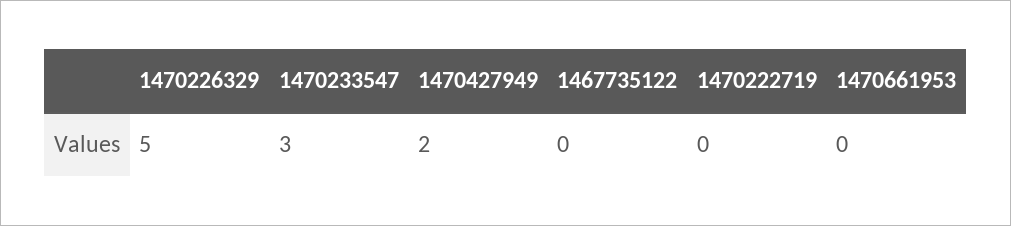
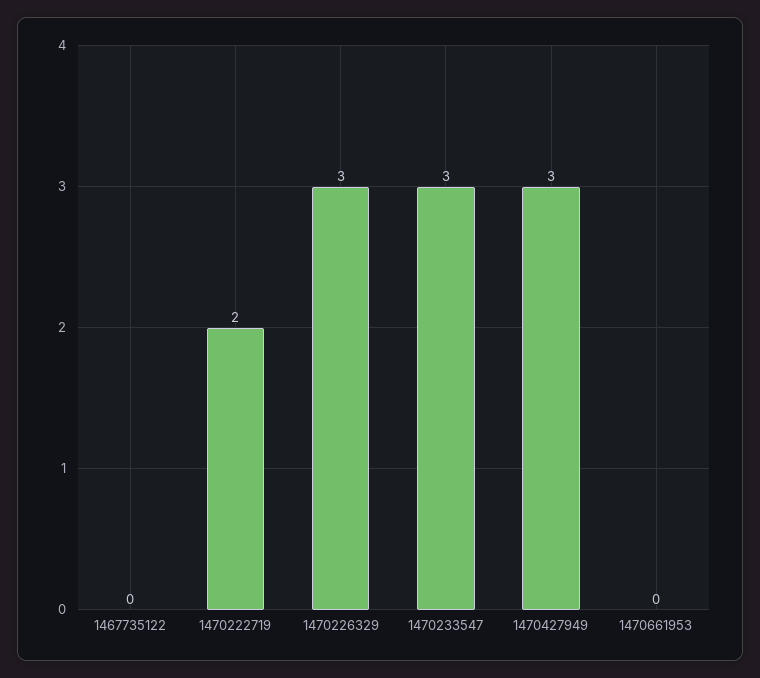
1470226329: 5 -> 3
1470427949: 2 -> 3
1470222719: 0 -> 2

